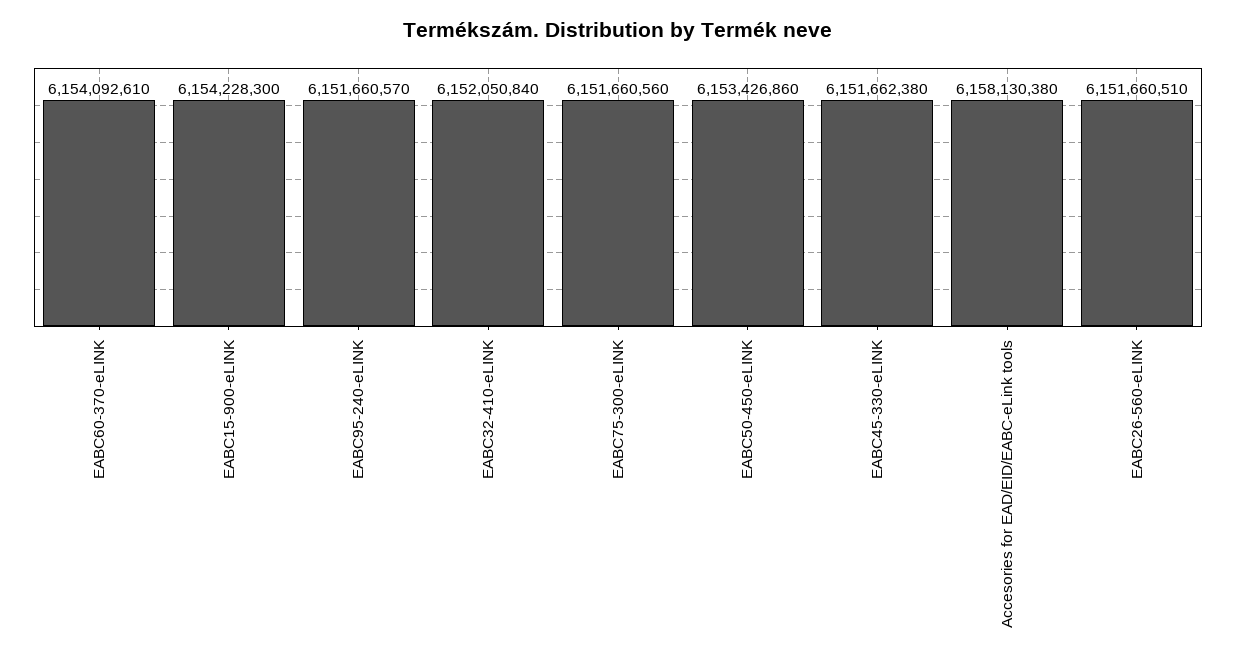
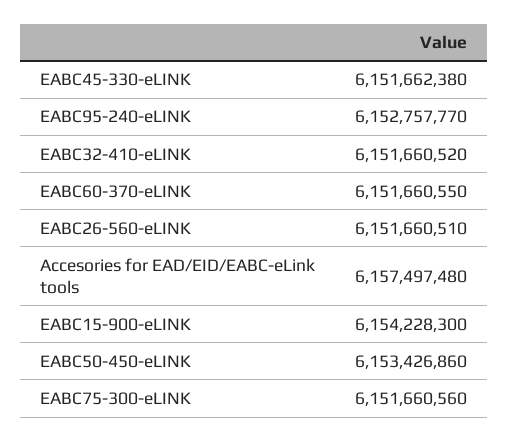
EABC60-370-eLINK: 6154092610 -> 6151660550
EABC95-240-eLINK: 6151660570 -> 6152757770
EABC32-410-eLINK: 6152050840 -> 6151660520
Accesories for EAD/EID/EABC-eLink tools: 6158130380 -> 6157497480

